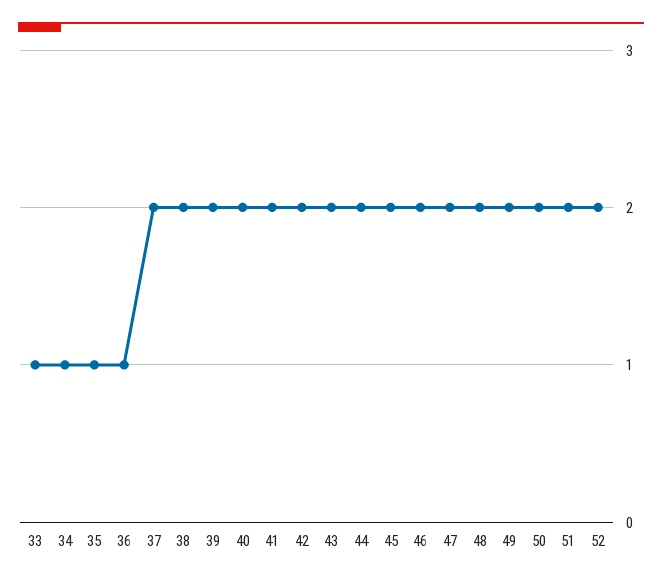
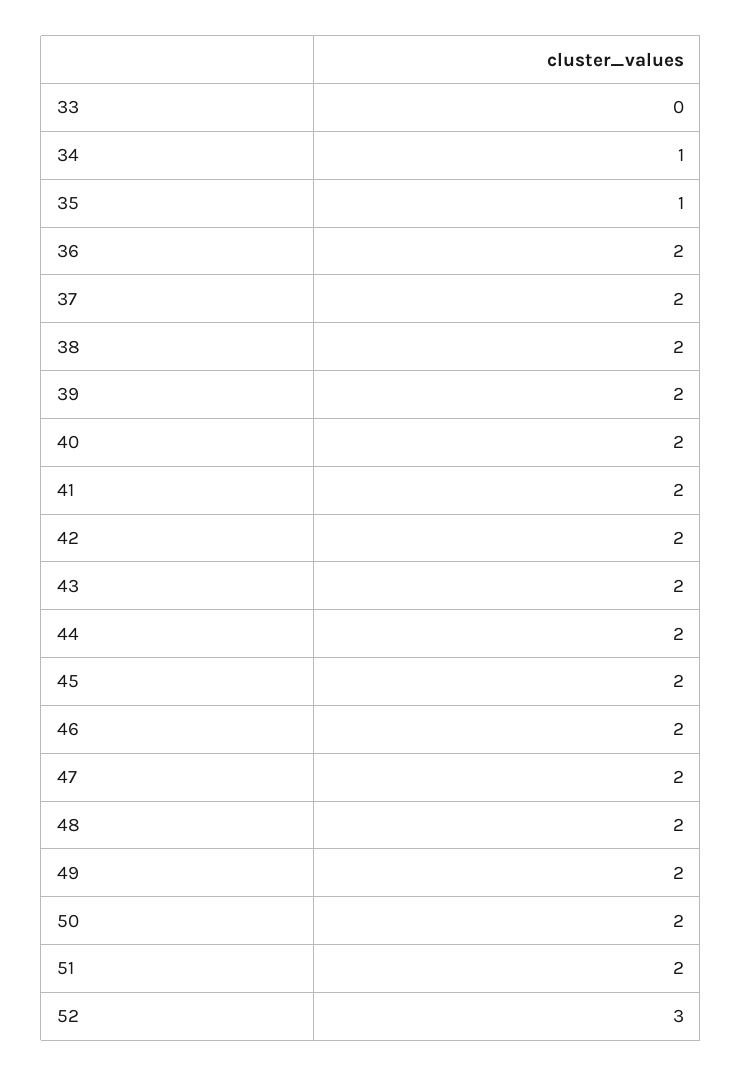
33: 1 -> 0
36: 1 -> 2
52: 2 -> 3

